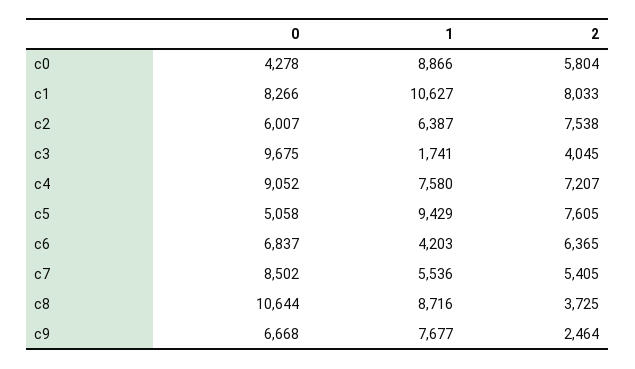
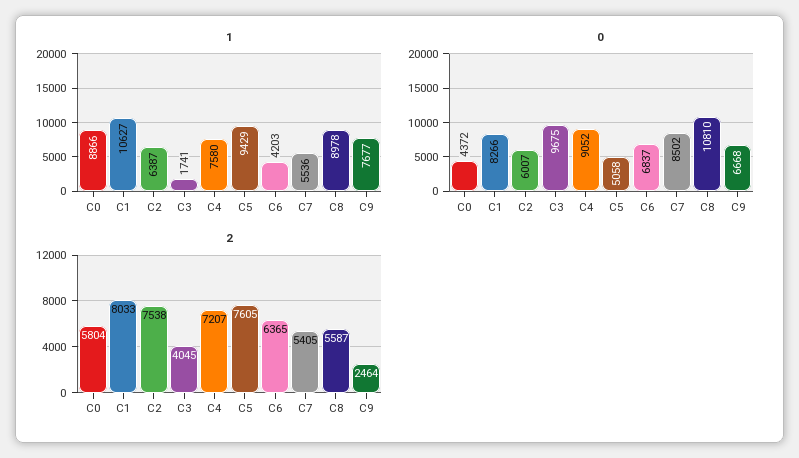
0, c0: 4278 -> 4372
0, c8: 10644 -> 10810
1, c8: 8716 -> 8978
2, c8: 3725 -> 5587

